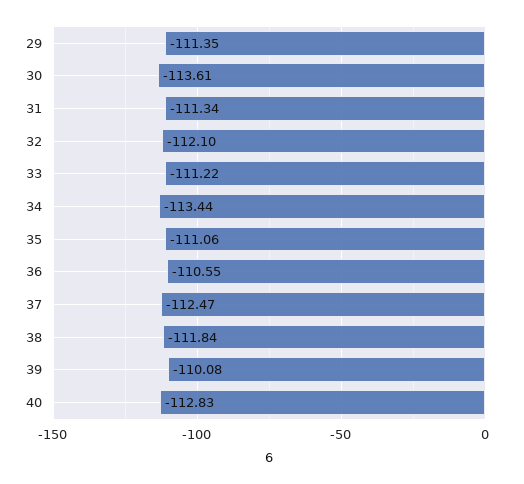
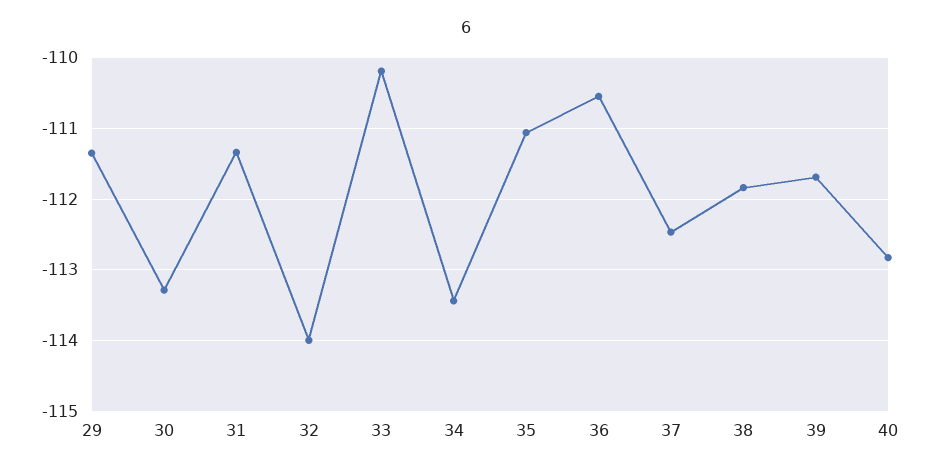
30: -113.61 -> -113.3
32: -112.1 -> -114
33: -111.22 -> -110.2
39: -110.08 -> -111.7

